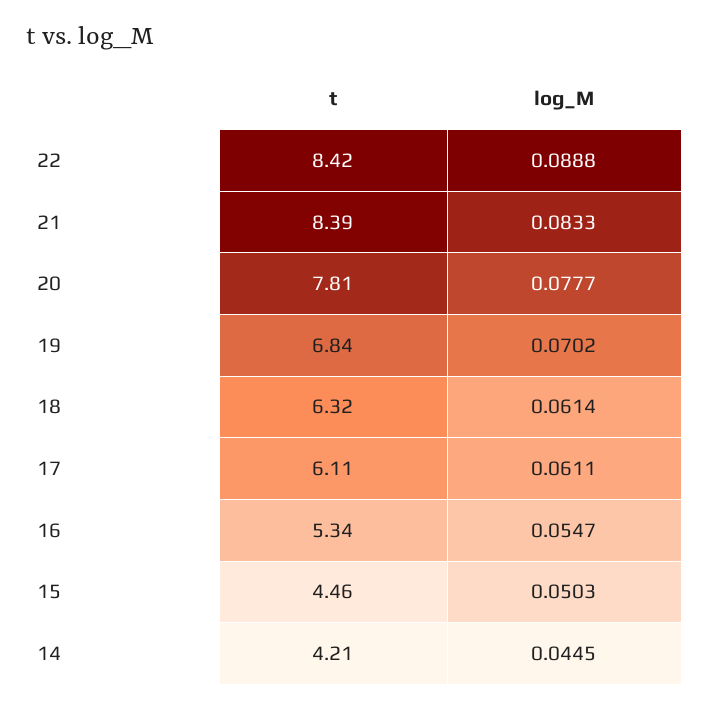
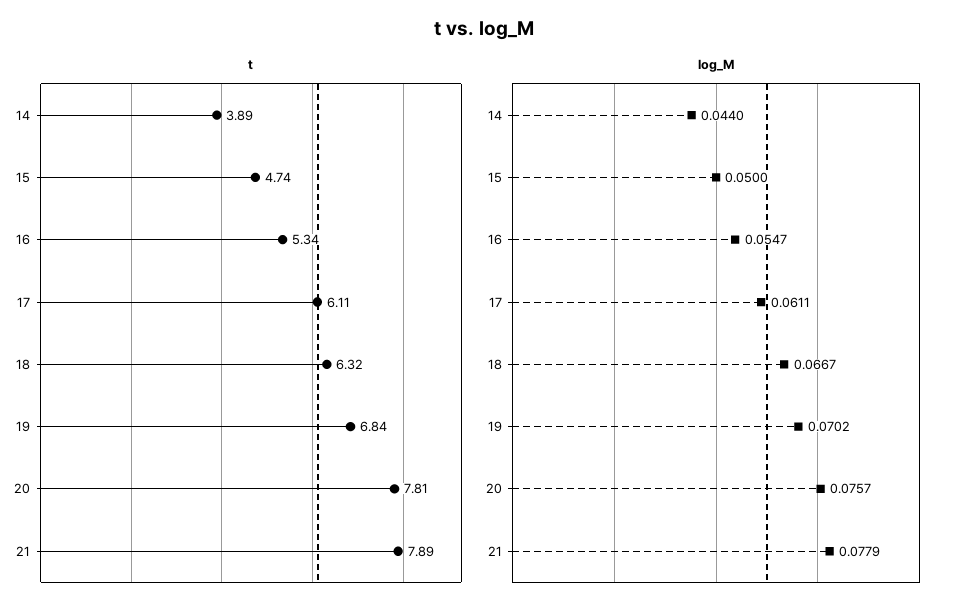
t, 22: 8.42 -> none
log_M, 22: 0.0888 -> none
t, 21: 8.39 -> 7.89
log_M, 21: 0.0833 -> 0.0779
log_M, 20: 0.0777 -> 0.0757
log_M, 18: 0.0614 -> 0.0667
t, 15: 4.46 -> 4.74
log_M, 15: 0.0503 -> 0.05
t, 14: 4.21 -> 3.89
log_M, 14: 0.0445 -> 0.044

